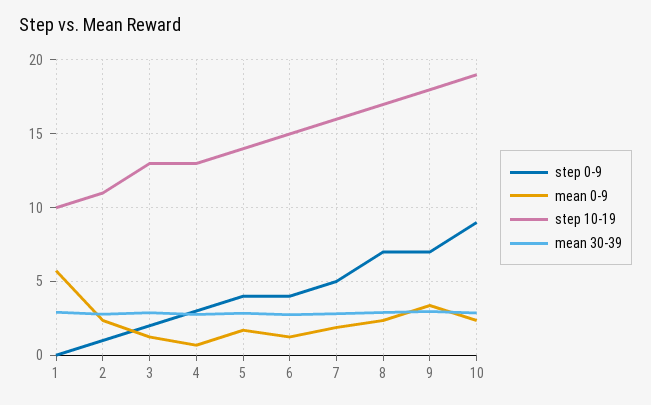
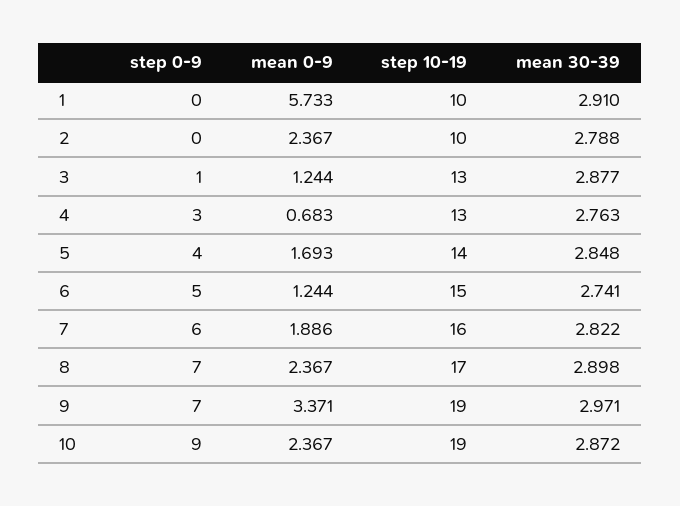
step 0-9, 2: 1 -> 0
step 10-19, 2: 11 -> 10
step 0-9, 3: 2 -> 1
step 0-9, 6: 4 -> 5
step 0-9, 7: 5 -> 6
step 10-19, 9: 18 -> 19

